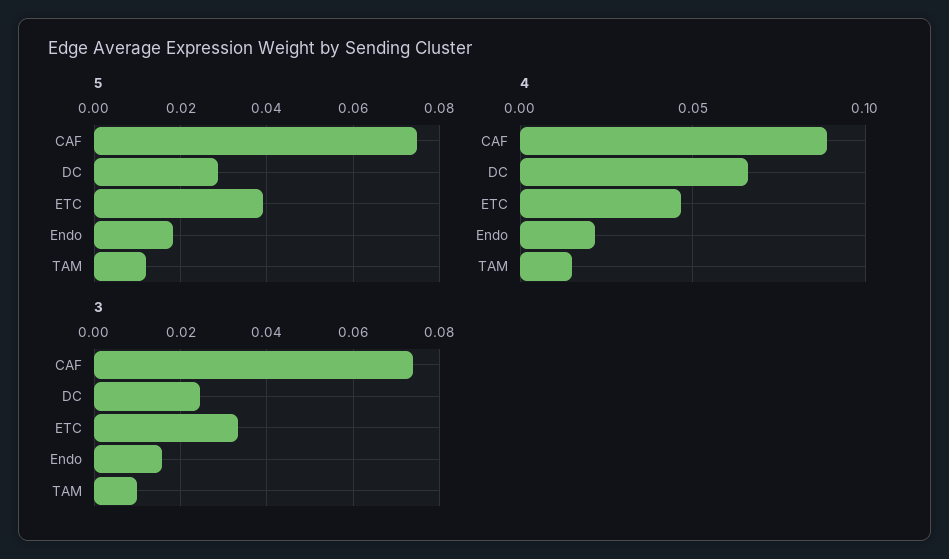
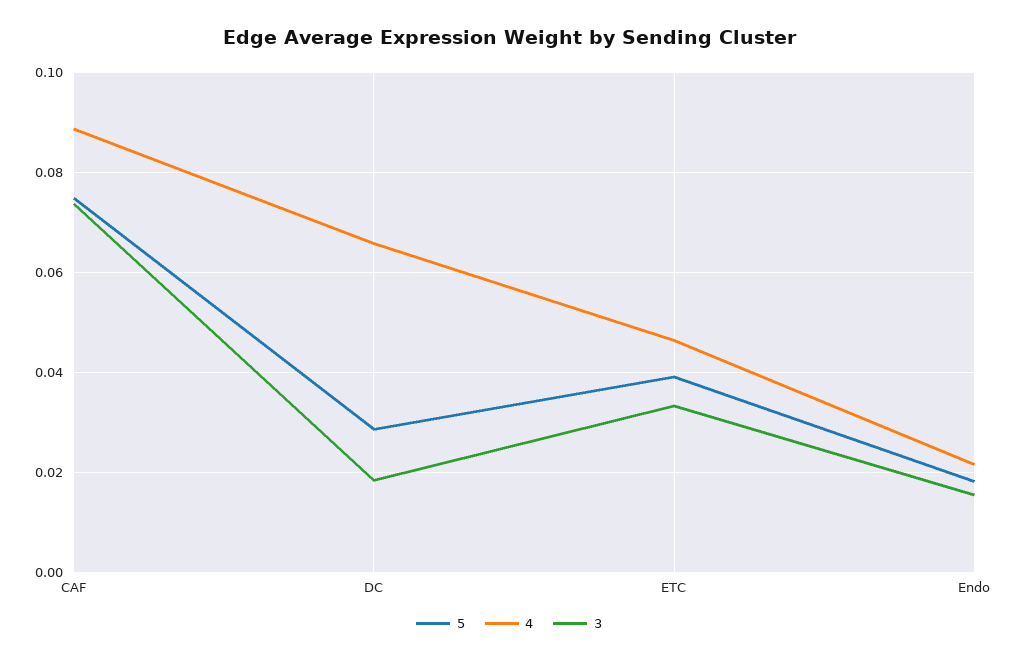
5, TAM: 0.012 -> none
4, TAM: 0.015 -> none
3, DC: 0.024 -> 0.018
3, TAM: 0.01 -> none

